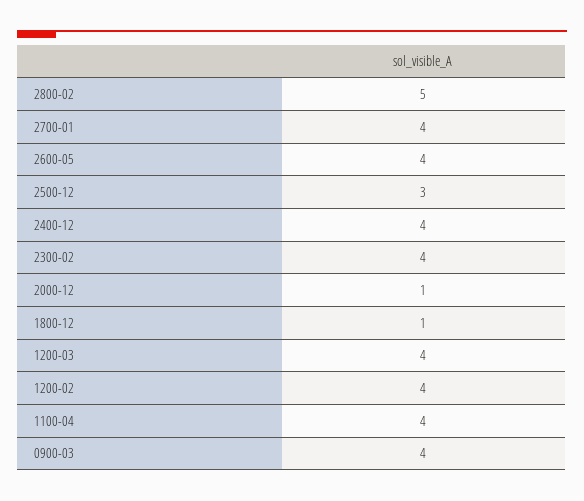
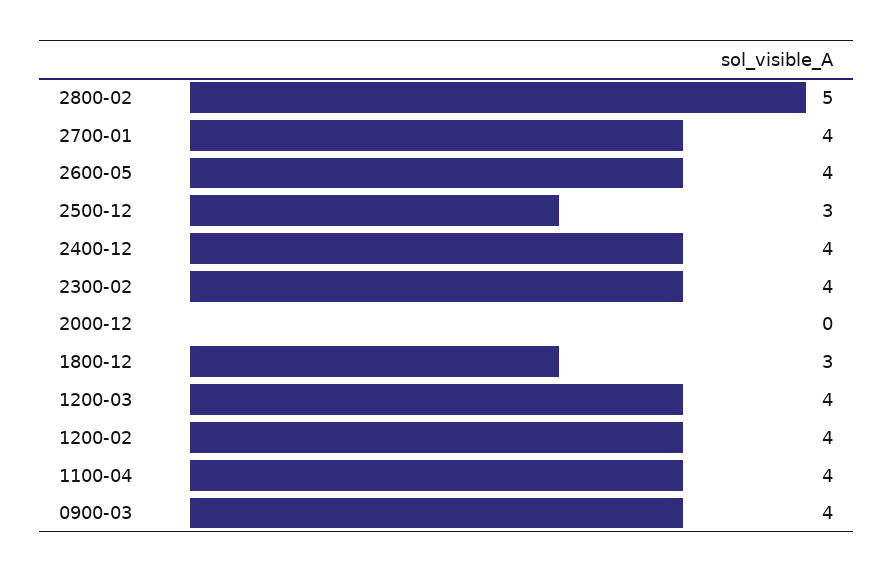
2000-12: 1 -> 0
1800-12: 1 -> 3

